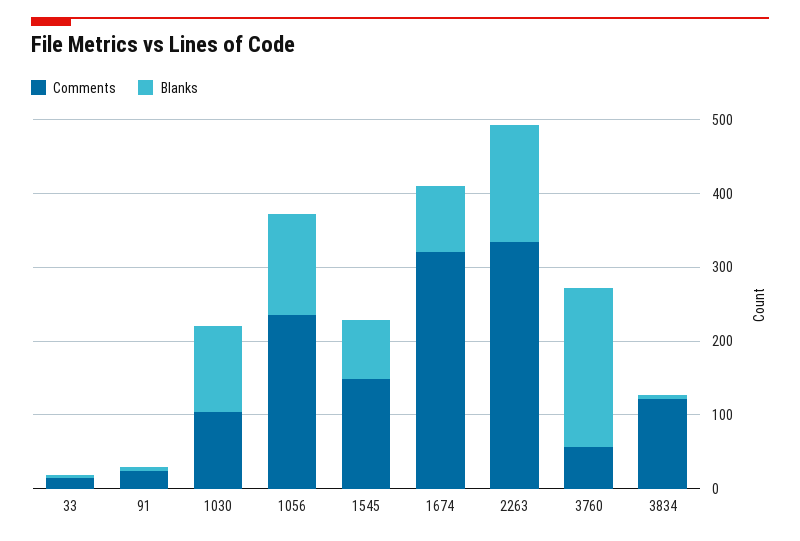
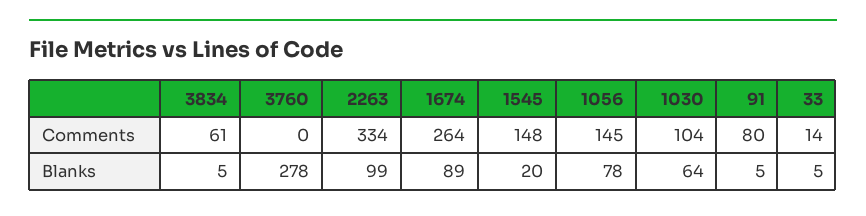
Comments, 91: 20 -> 80
Blanks, 1030: 120 -> 64
Comments, 1056: 240 -> 145
Blanks, 1056: 140 -> 78
Blanks, 1545: 80 -> 20
Comments, 1674: 320 -> 264
Blanks, 2263: 160 -> 99
Comments, 3760: 60 -> 0
Blanks, 3760: 220 -> 278
Comments, 3834: 120 -> 61

